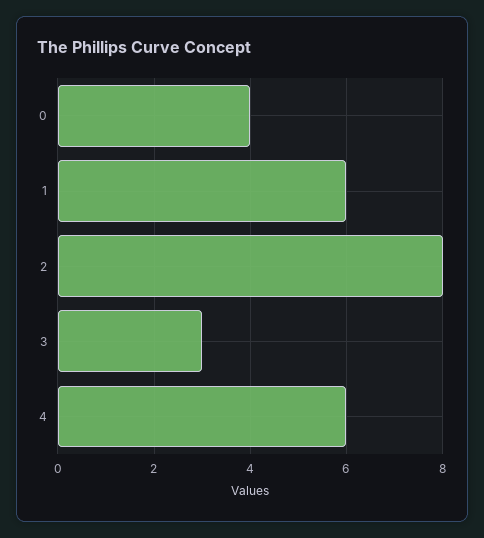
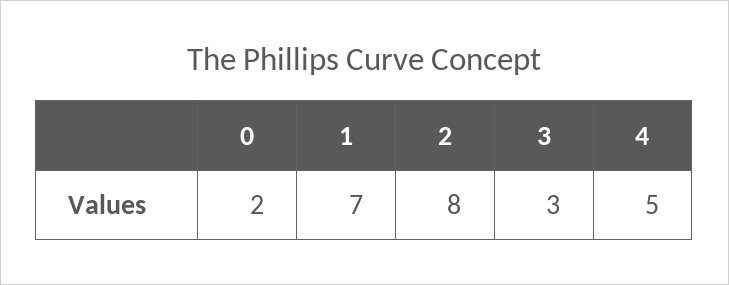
0: 4 -> 2
1: 6 -> 7
4: 6 -> 5

